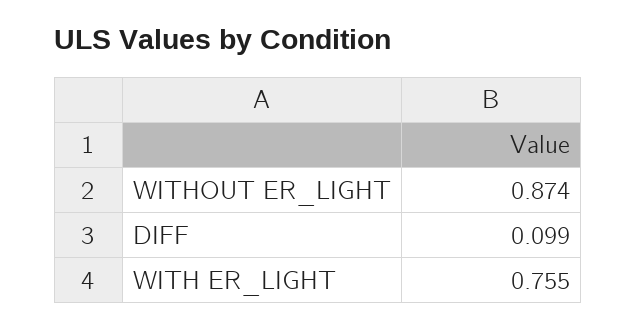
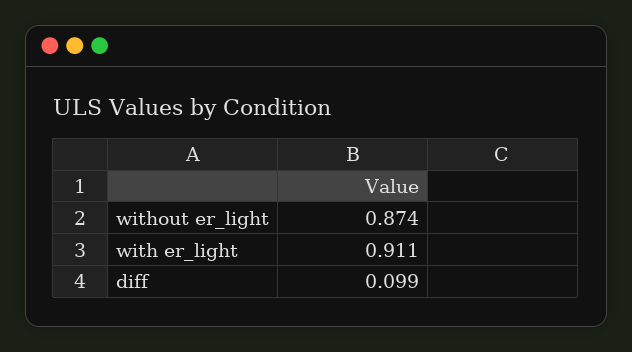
WITH ER_LIGHT: 0.755 -> 0.911

